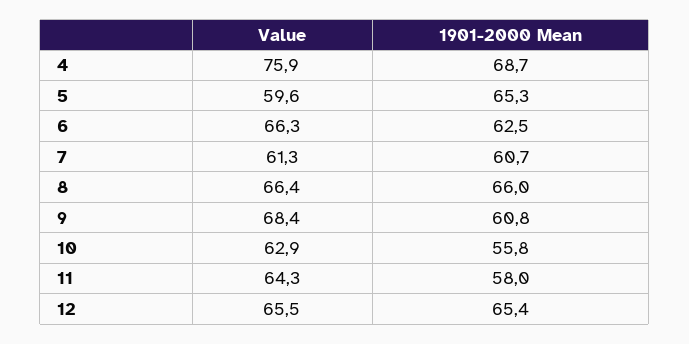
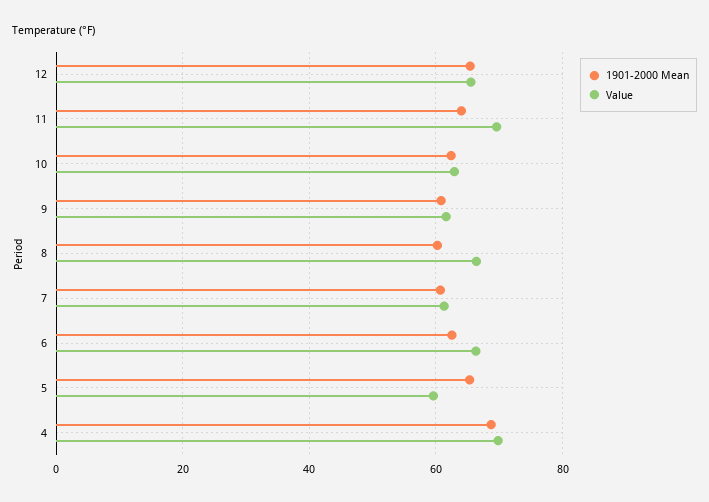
Value, 4: 75.9 -> 70
1901-2000 Mean, 8: 66 -> 60
Value, 9: 68.4 -> 62
1901-2000 Mean, 10: 55.8 -> 62
Value, 11: 64.3 -> 70
1901-2000 Mean, 11: 58 -> 64

